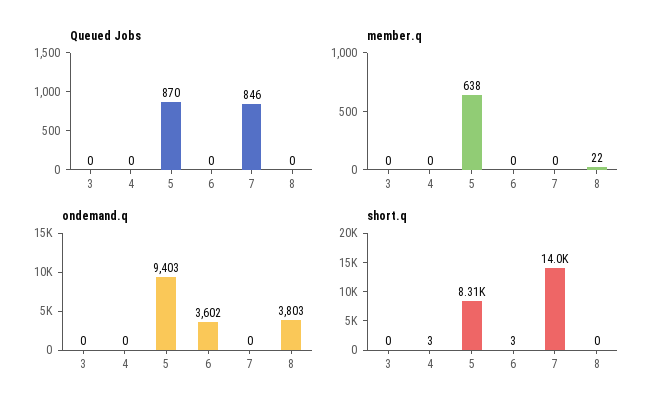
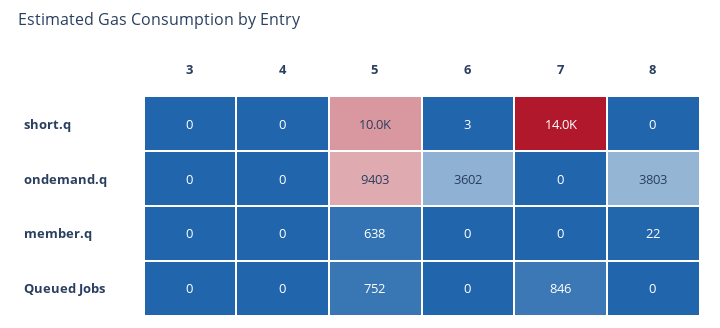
Queued Jobs, 5: 870 -> 752
short.q, 4: 3 -> 0
short.q, 5: 8310 -> 10000

